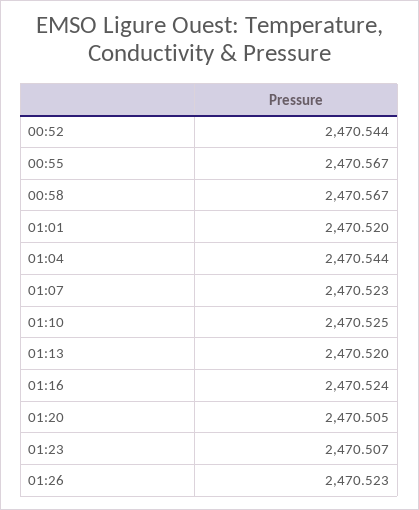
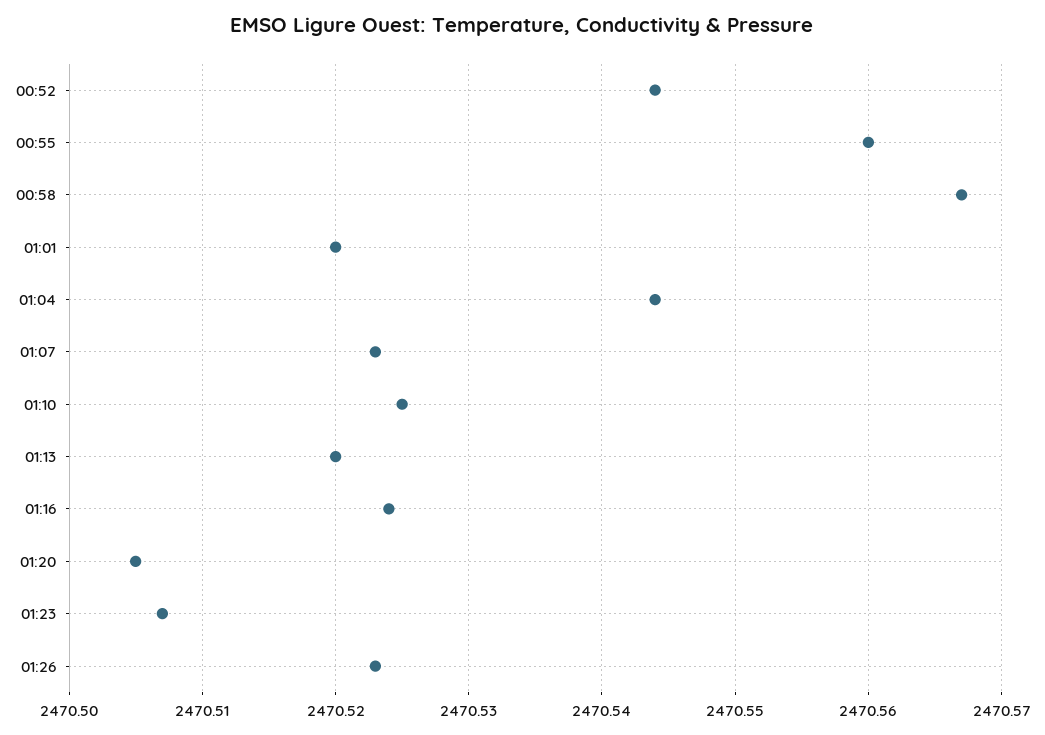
00:55: 2470.567 -> 2470.56

